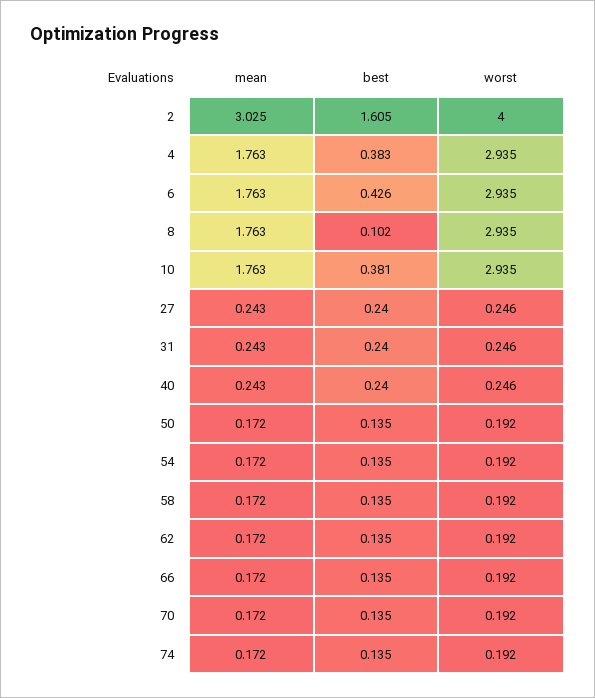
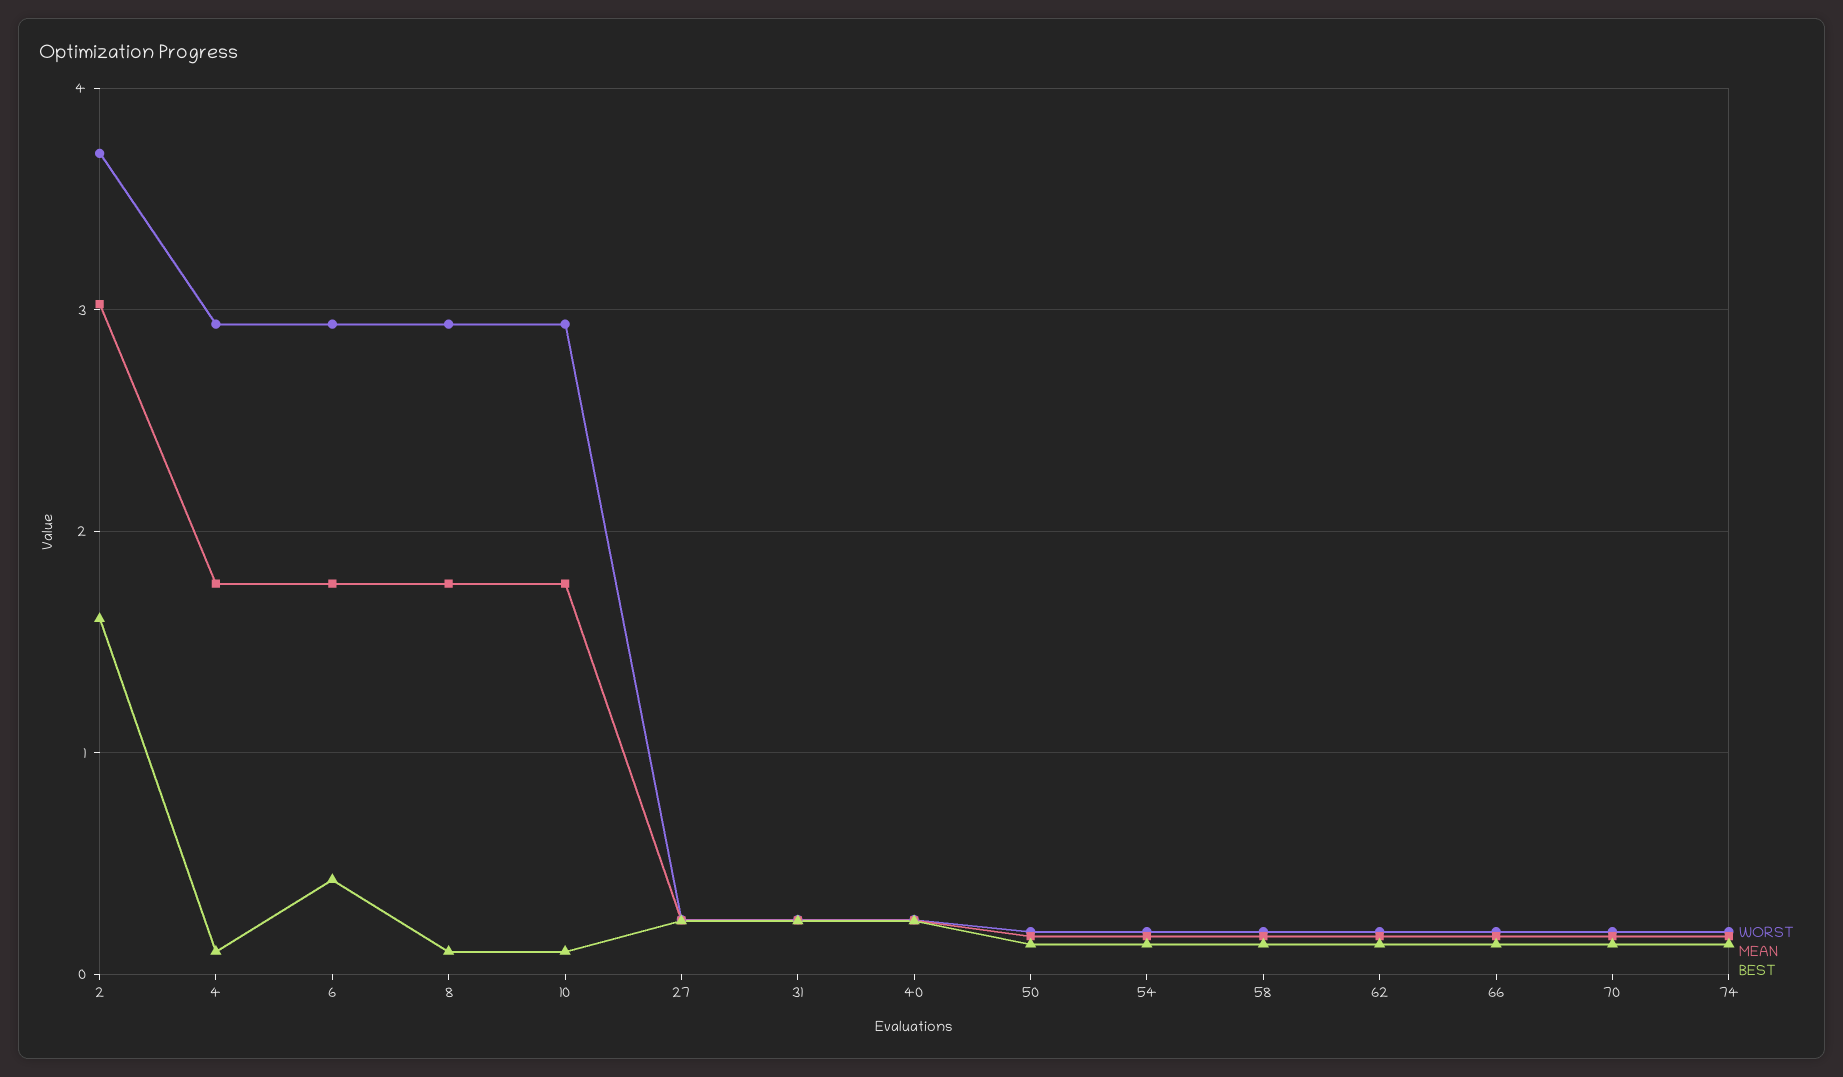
worst, 2: 4 -> 3.7
best, 4: 0.383 -> 0.1
best, 10: 0.381 -> 0.1

